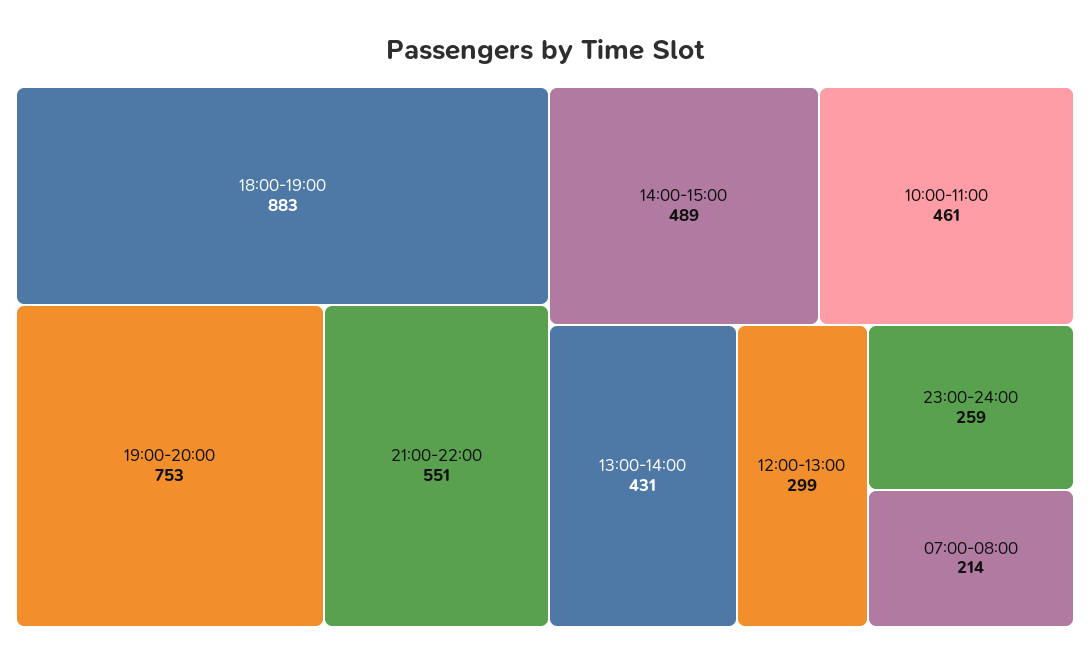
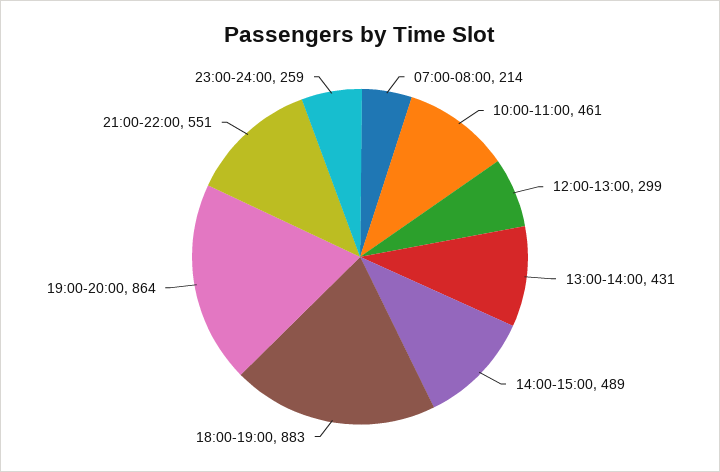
19:00-20:00: 753 -> 864

